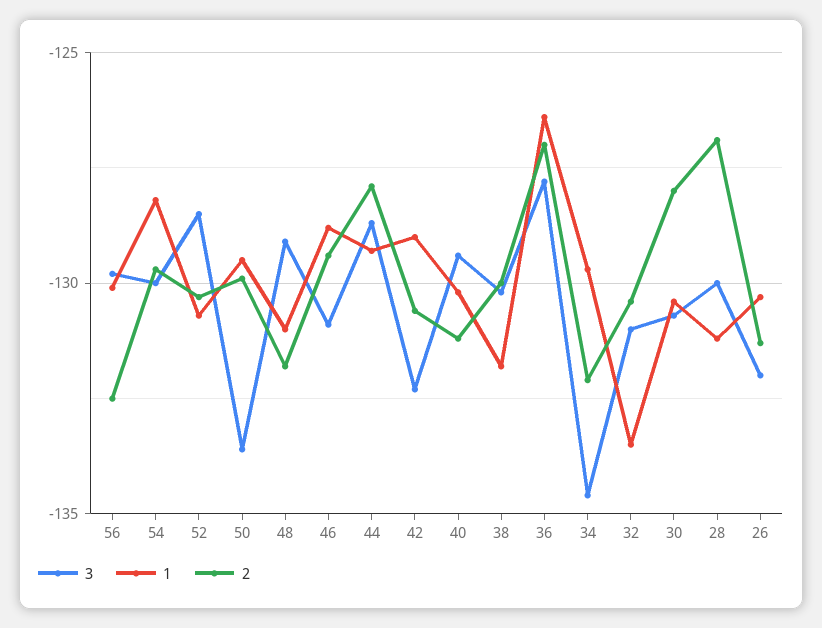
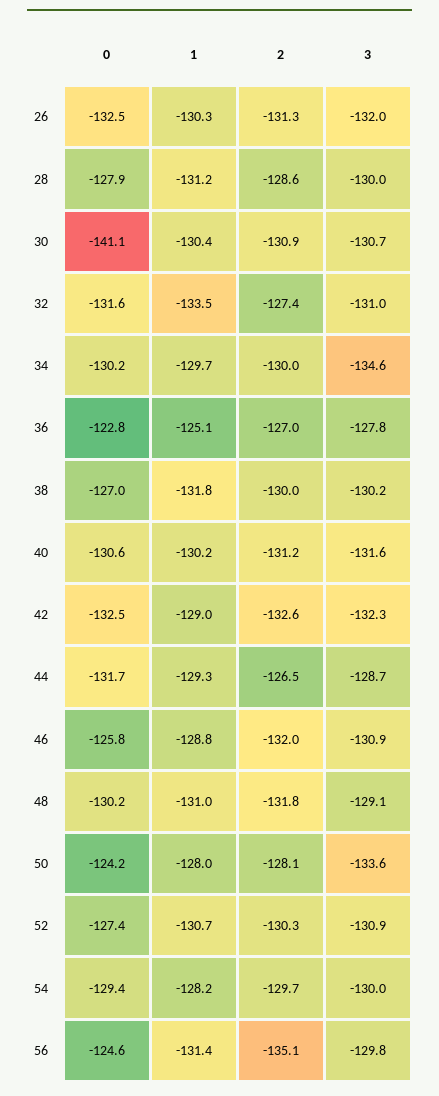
1, 56: -130 -> -131.4
2, 56: -132.5 -> -135.1
3, 52: -128.5 -> -130.9
1, 50: -129.5 -> -128
2, 50: -130 -> -128.1
2, 46: -129.5 -> -132
2, 44: -128 -> -126.5
2, 42: -130.5 -> -132.6
3, 40: -129.5 -> -131.6
1, 36: -126.5 -> -125.1
2, 34: -132 -> -130
2, 32: -130.5 -> -127.4
2, 30: -128 -> -130.9
2, 28: -127 -> -128.6
0, 26: none -> -132.5
0, 28: none -> -127.9
0, 30: none -> -141.1
0, 32: none -> -131.6
0, 34: none -> -130.2
0, 36: none -> -122.8
0, 38: none -> -127
0, 40: none -> -130.6
0, 42: none -> -132.5
0, 44: none -> -131.7
0, 46: none -> -125.8
0, 48: none -> -130.2
0, 50: none -> -124.2
0, 52: none -> -127.4
0, 54: none -> -129.4
0, 56: none -> -124.6

